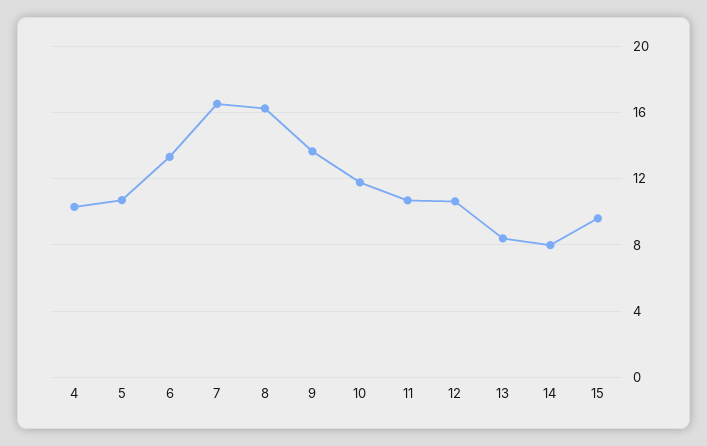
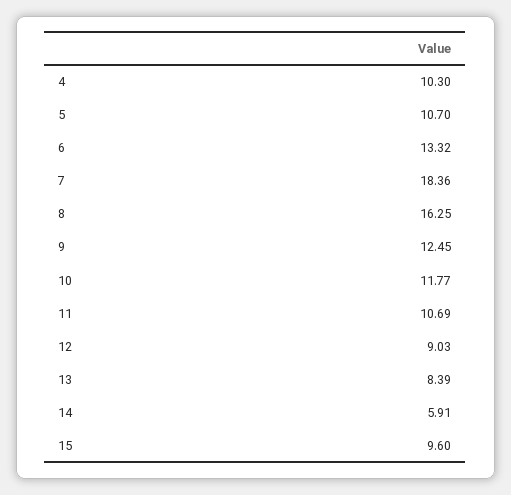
7: 16.5 -> 18.36
9: 13.5 -> 12.45
12: 10.5 -> 9.03
14: 8 -> 5.91

